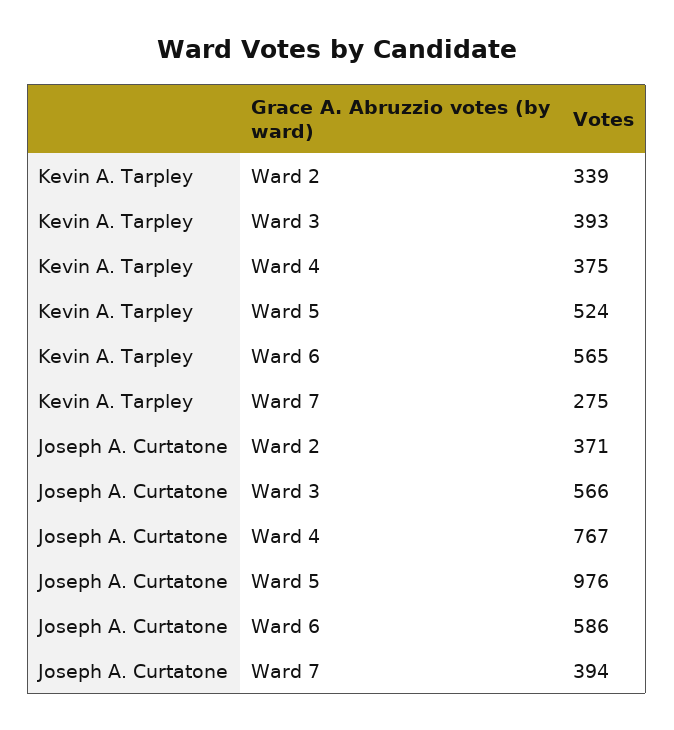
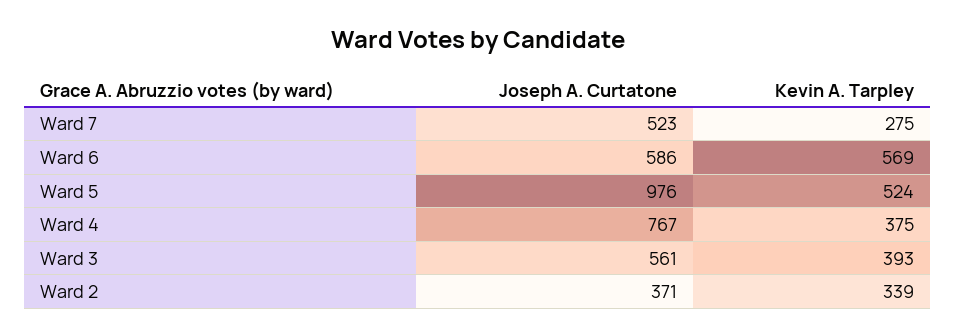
Kevin A. Tarpley, Ward 6: 565 -> 569
Joseph A. Curtatone, Ward 3: 566 -> 561
Joseph A. Curtatone, Ward 7: 394 -> 523

